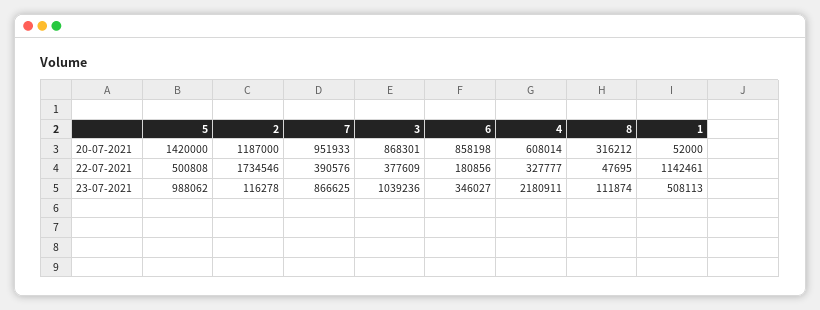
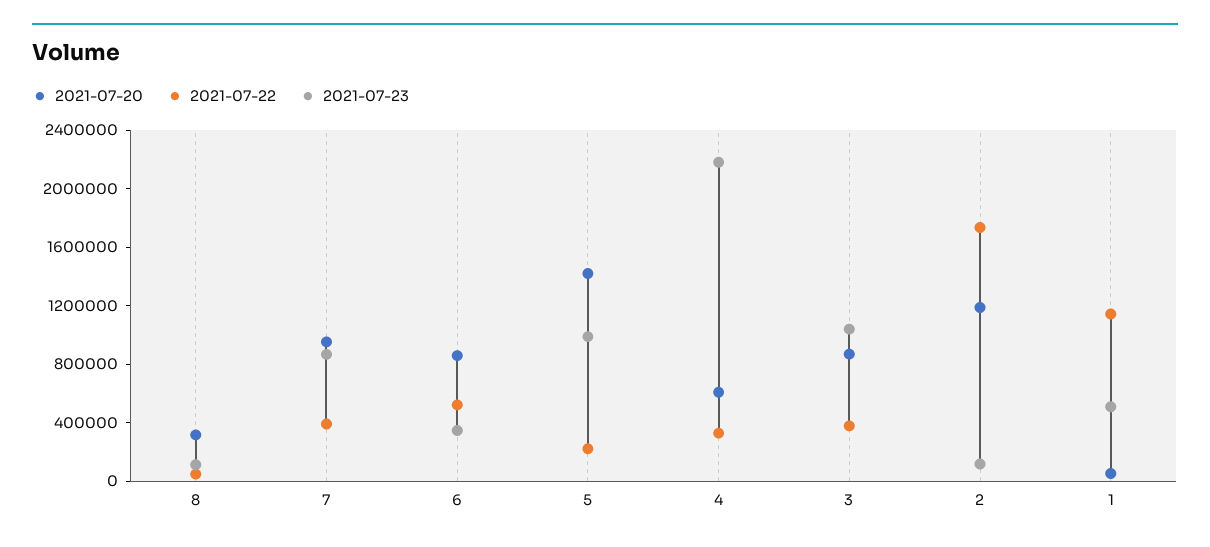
22-07-2021, 5: 500808 -> 200000
22-07-2021, 6: 180856 -> 500000

